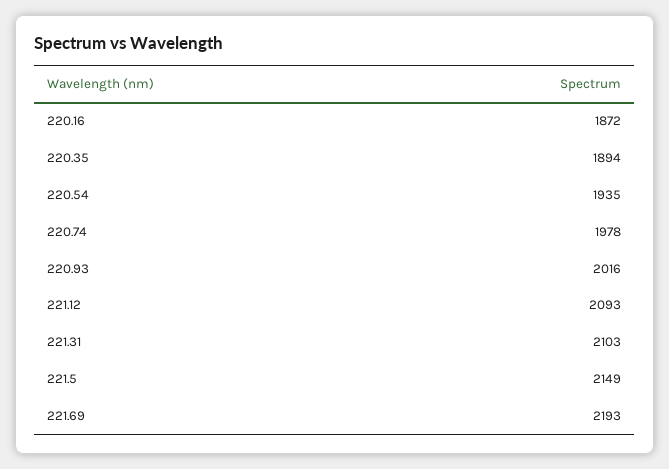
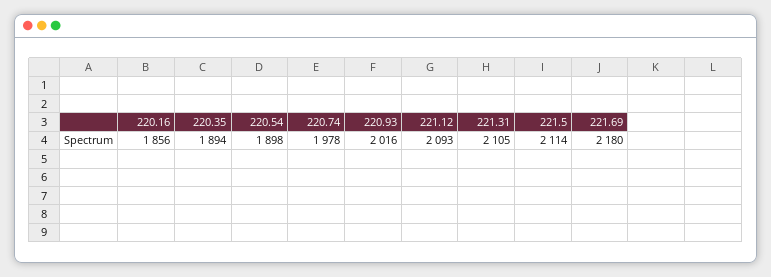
220.16: 1872 -> 1856
220.54: 1935 -> 1898
221.31: 2103 -> 2105
221.5: 2149 -> 2114
221.69: 2193 -> 2180

